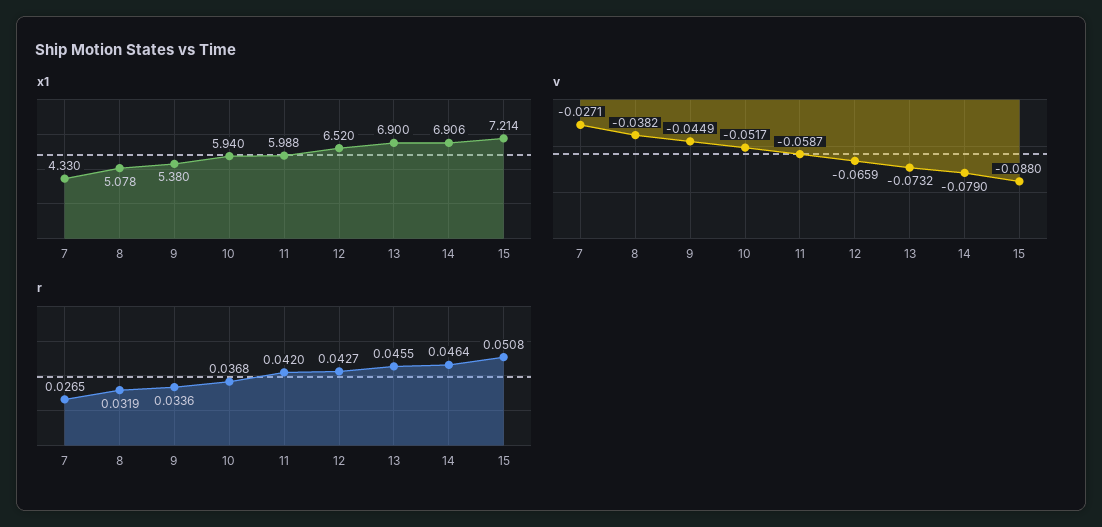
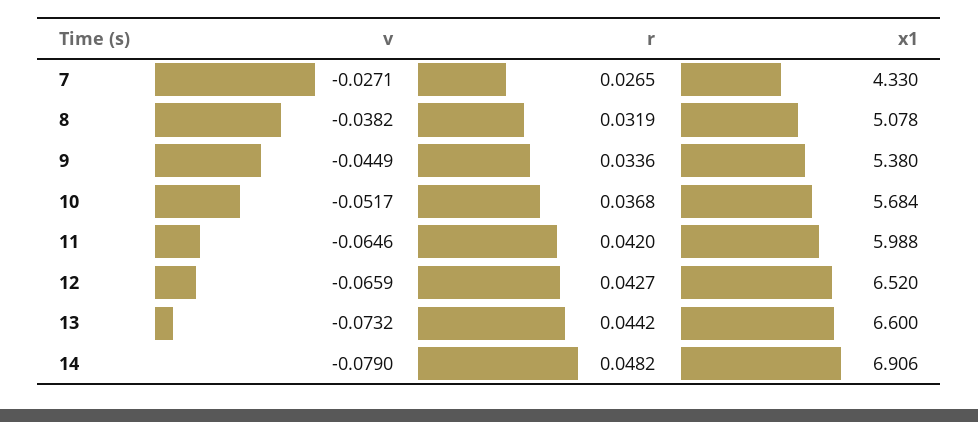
x1, 10: 5.94 -> 5.684
x1, 13: 6.9 -> 6.6
x1, 15: 7.214 -> none
v, 11: -0.0587 -> -0.0646
v, 15: -0.088 -> none
r, 13: 0.0455 -> 0.0442
r, 14: 0.0464 -> 0.0482
r, 15: 0.0508 -> none

